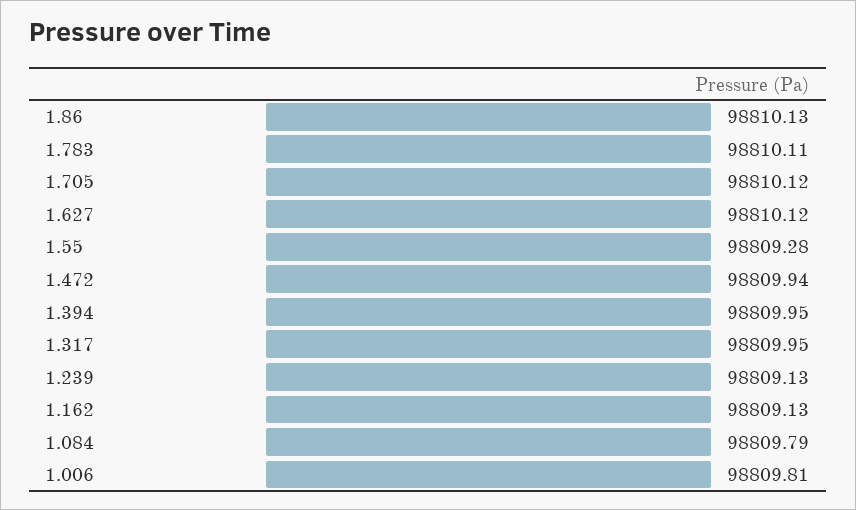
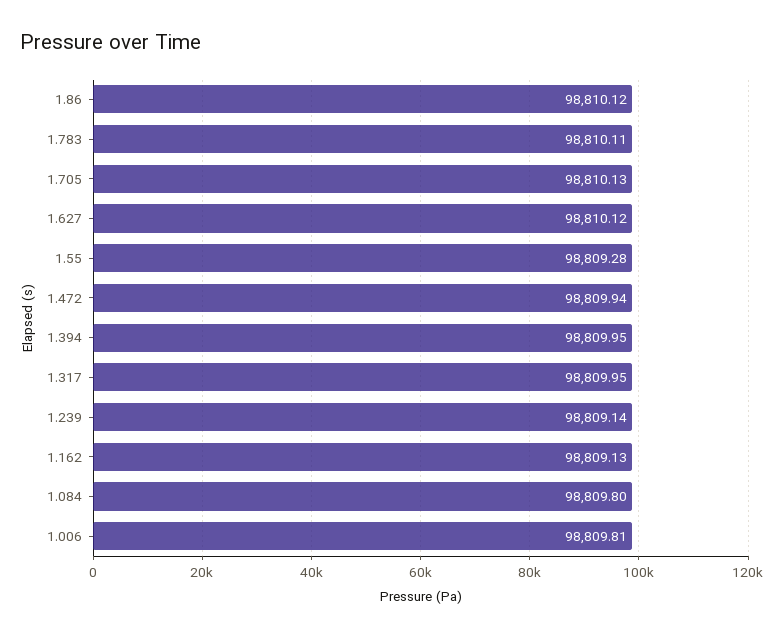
1.86: 98810.13 -> 98810.12
1.705: 98810.12 -> 98810.13
1.239: 98809.13 -> 98809.14
1.084: 98809.79 -> 98809.8

